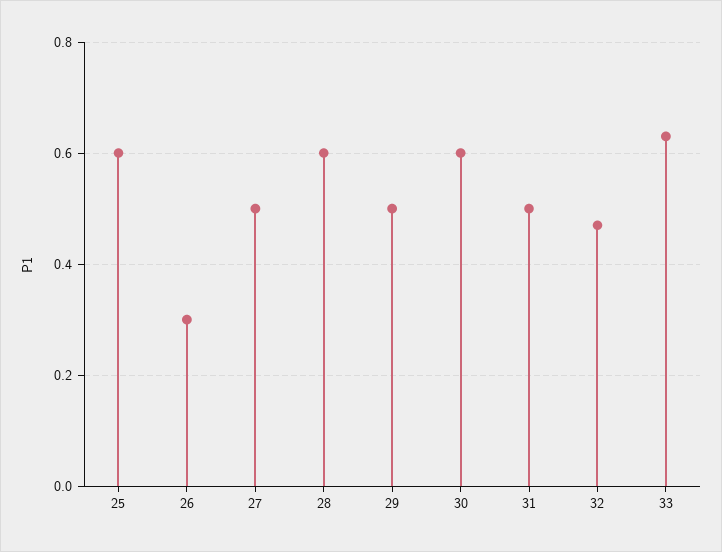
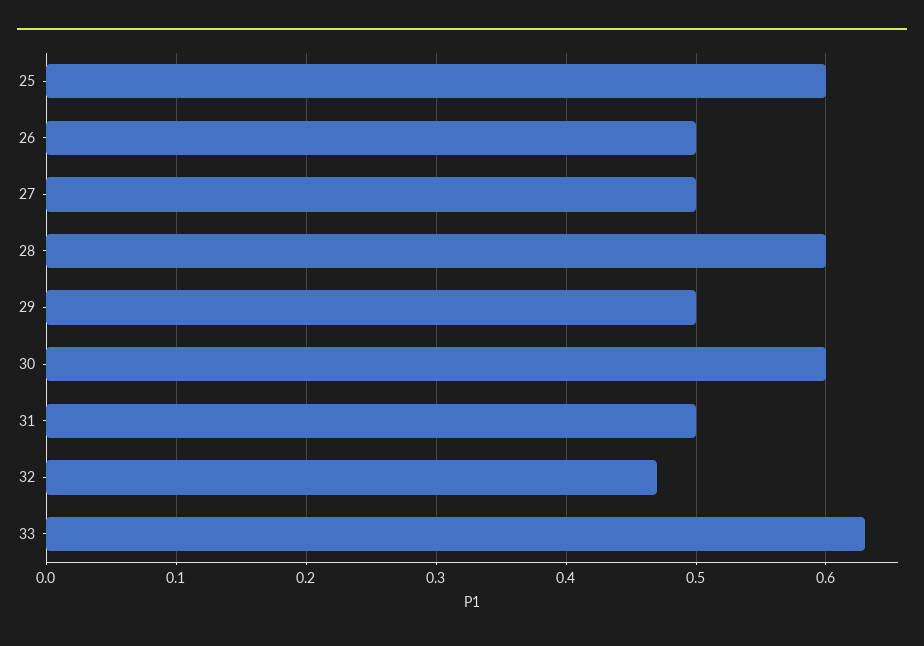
26: 0.3 -> 0.5

